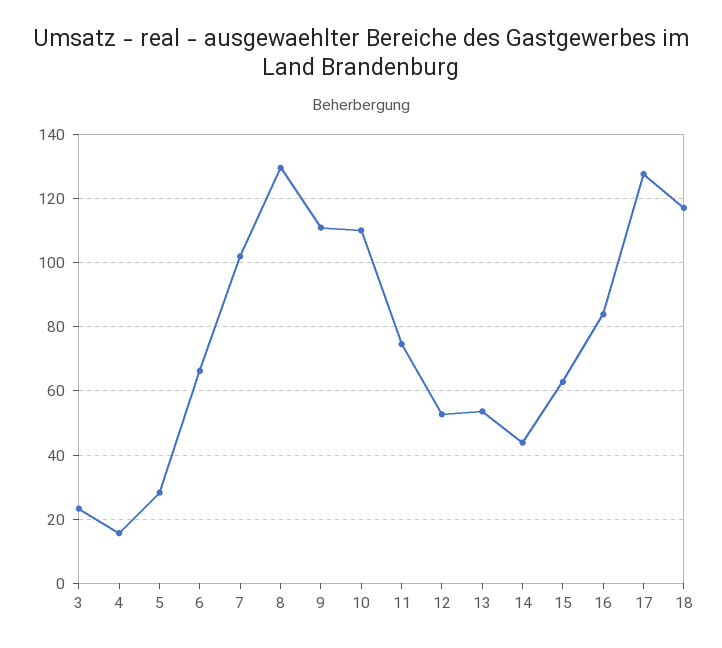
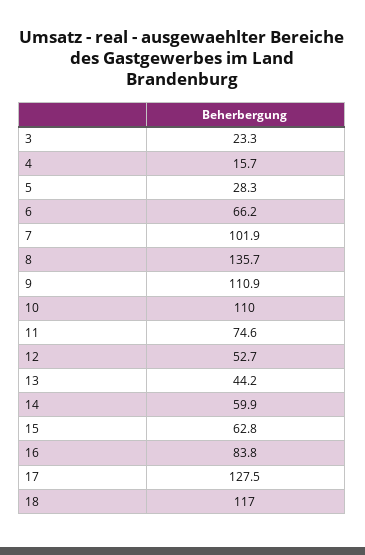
8: 130 -> 135.7
13: 54 -> 44.2
14: 44 -> 59.9

